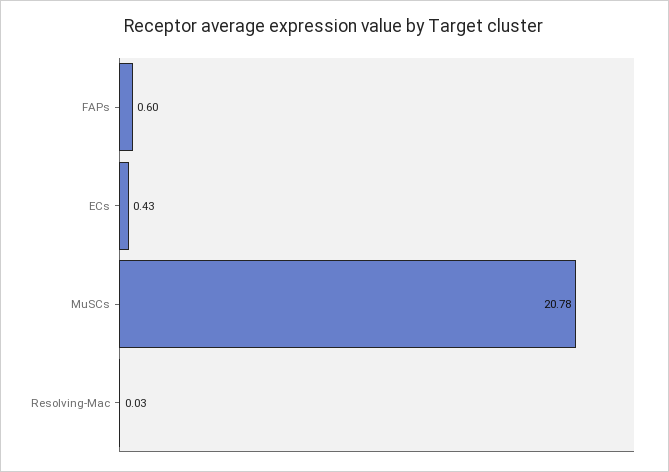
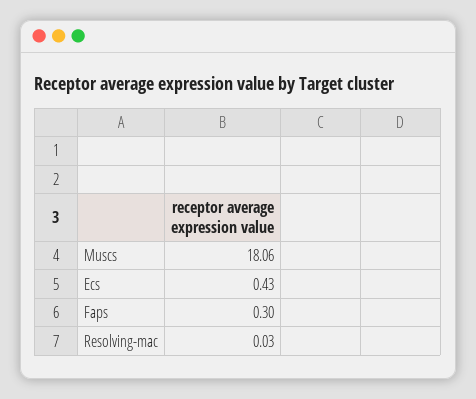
FAPs: 0.6 -> 0.3
MuSCs: 20.78 -> 18.06

